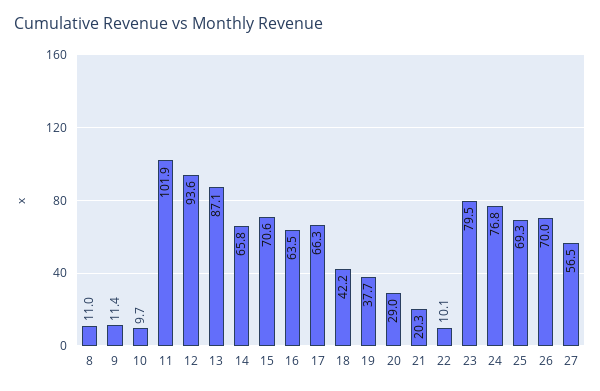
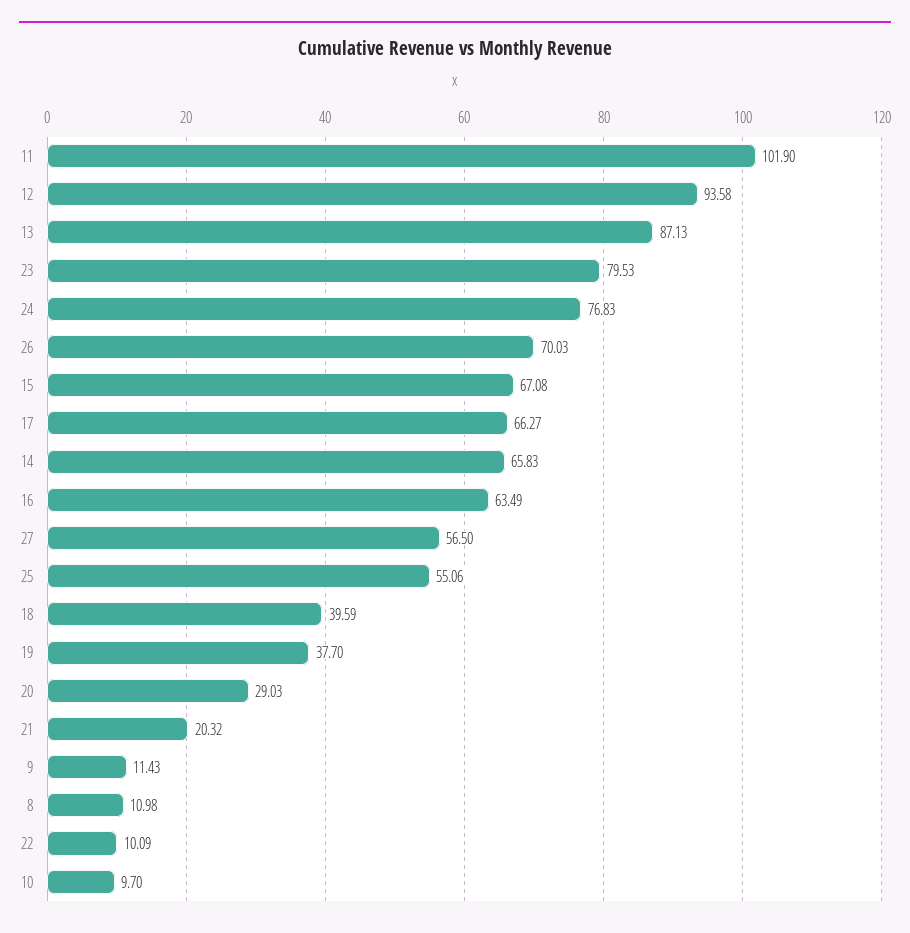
15: 70.6 -> 67.08
18: 42.2 -> 39.59
25: 69.3 -> 55.06

